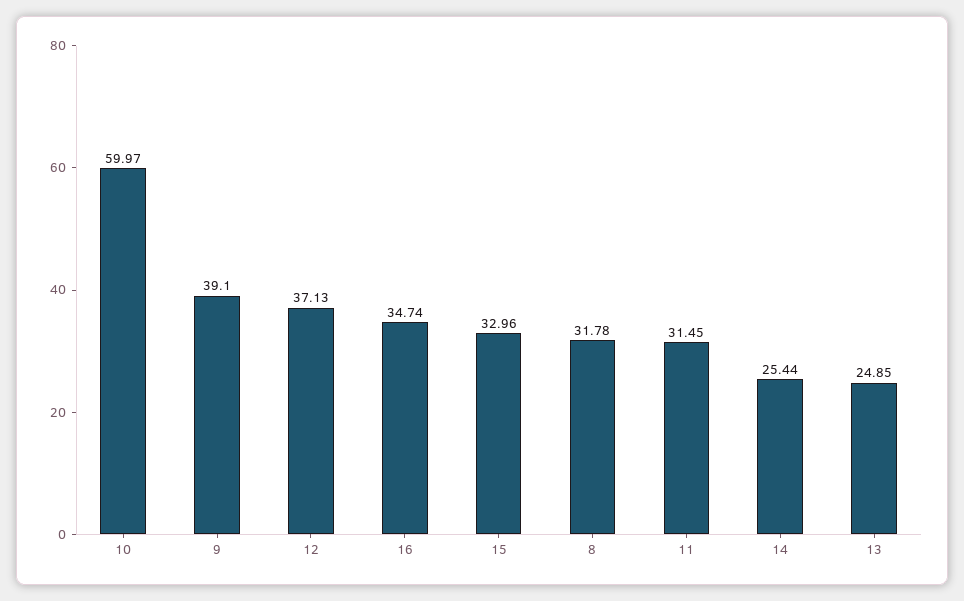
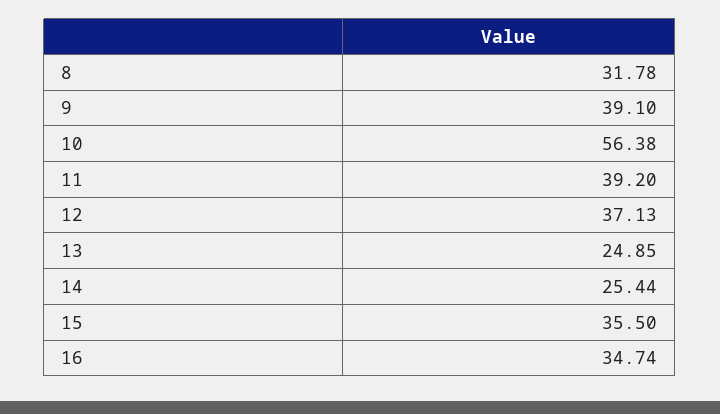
10: 59.97 -> 56.38
15: 32.96 -> 35.5
11: 31.45 -> 39.2

